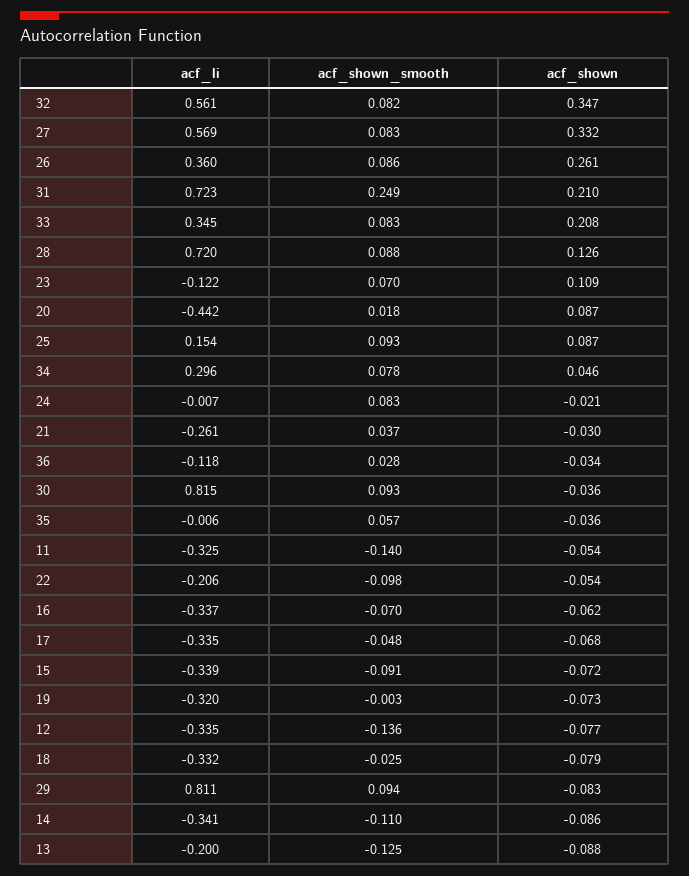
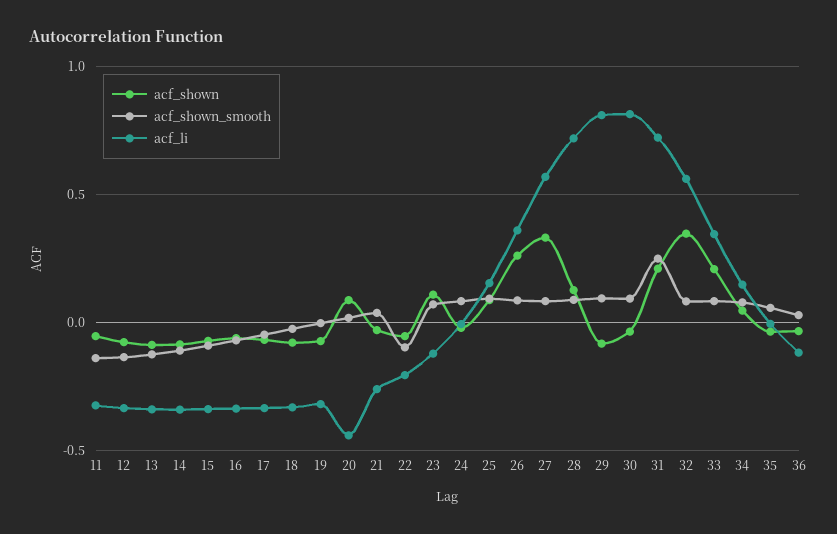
acf_li, 34: 0.296 -> 0.15
acf_li, 13: -0.2 -> -0.35

